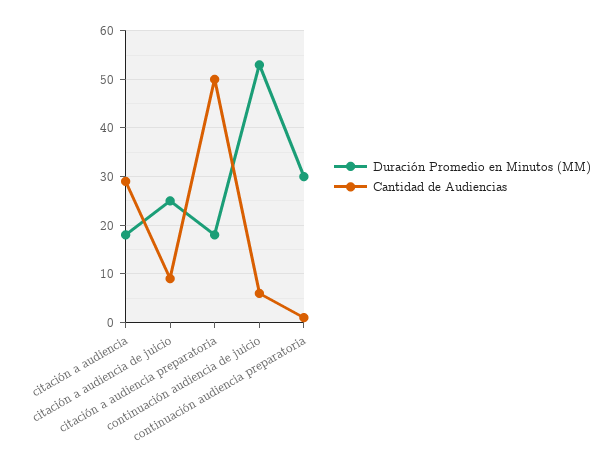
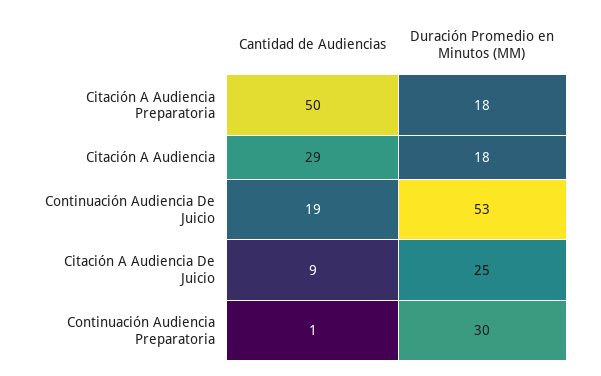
Cantidad de Audiencias, continuación audiencia de juicio: 5 -> 19

